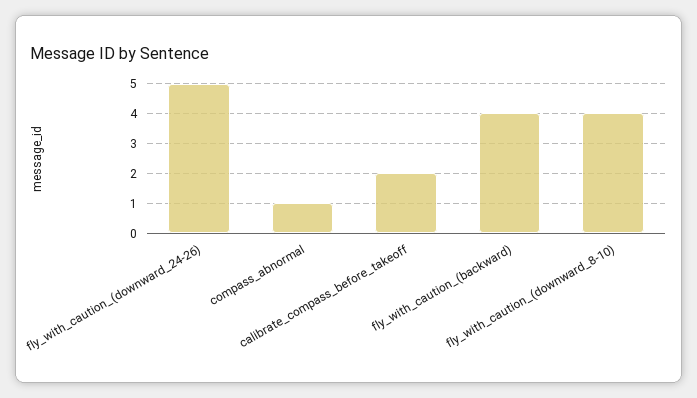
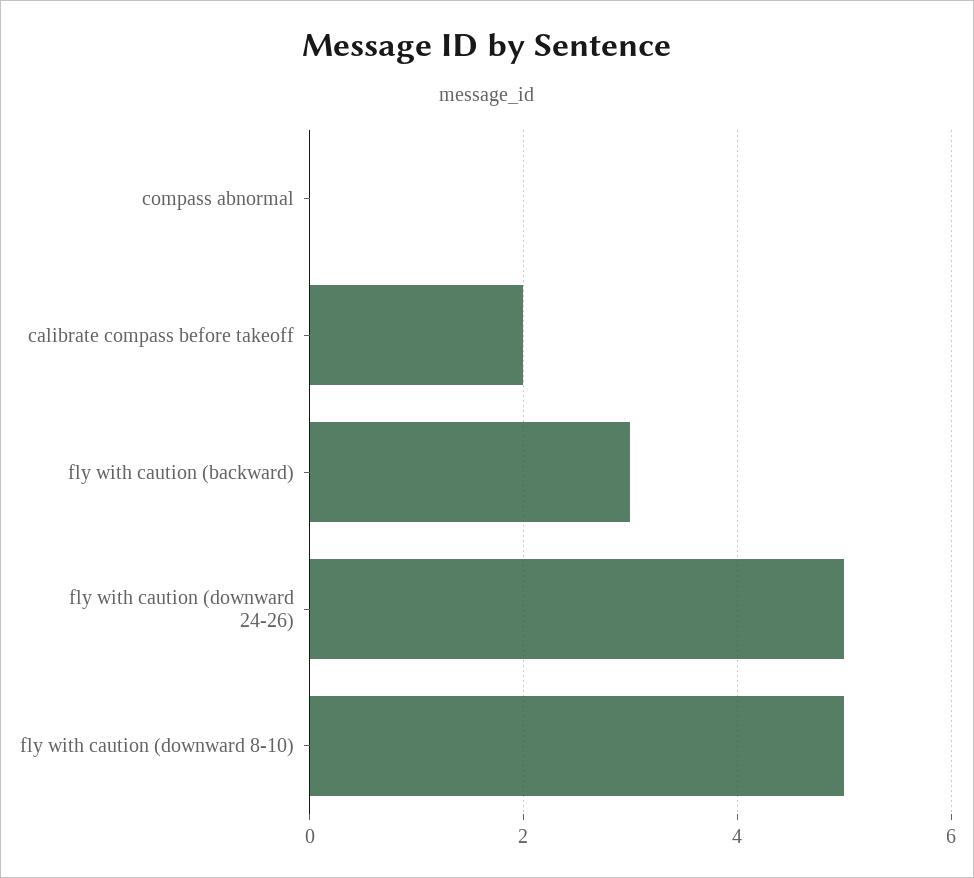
compass_abnormal: 1 -> 0
fly_with_caution_(backward): 4 -> 3
fly_with_caution_(downward_8-10): 4 -> 5

